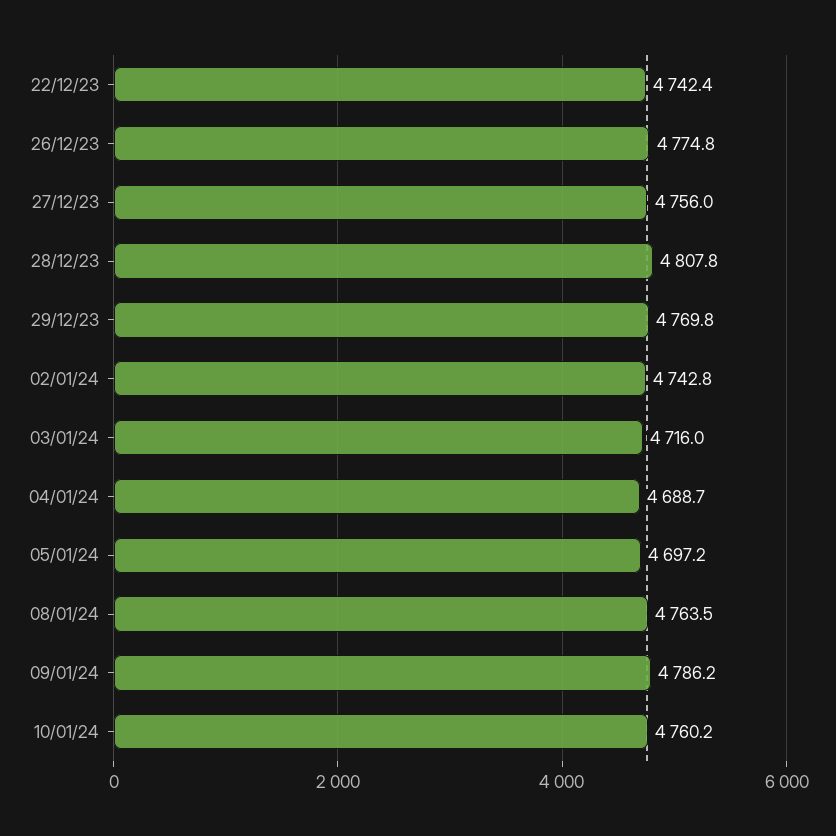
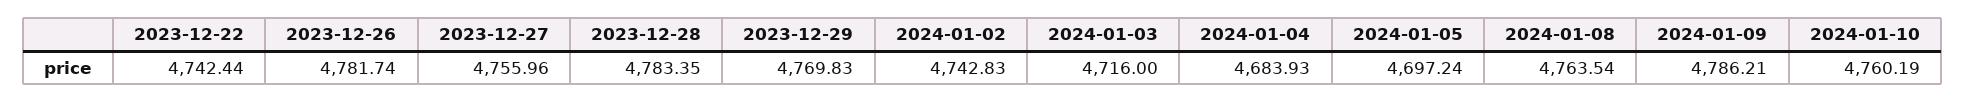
26/12/23: 4774.8 -> 4781.74
28/12/23: 4807.8 -> 4783.35
04/01/24: 4688.7 -> 4683.93

